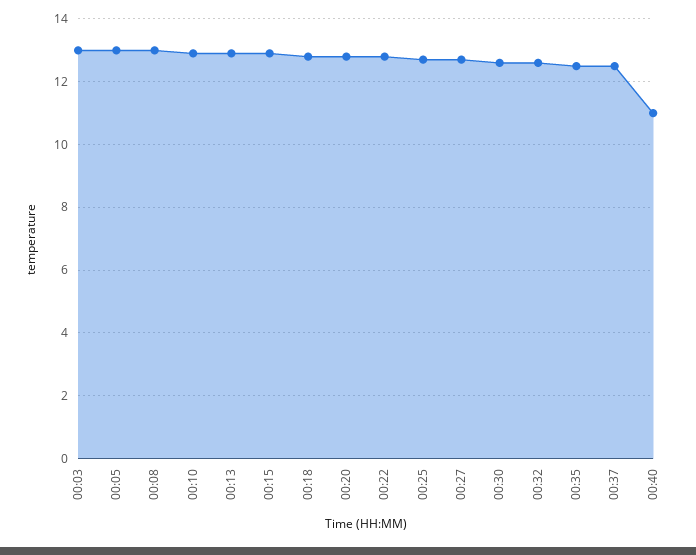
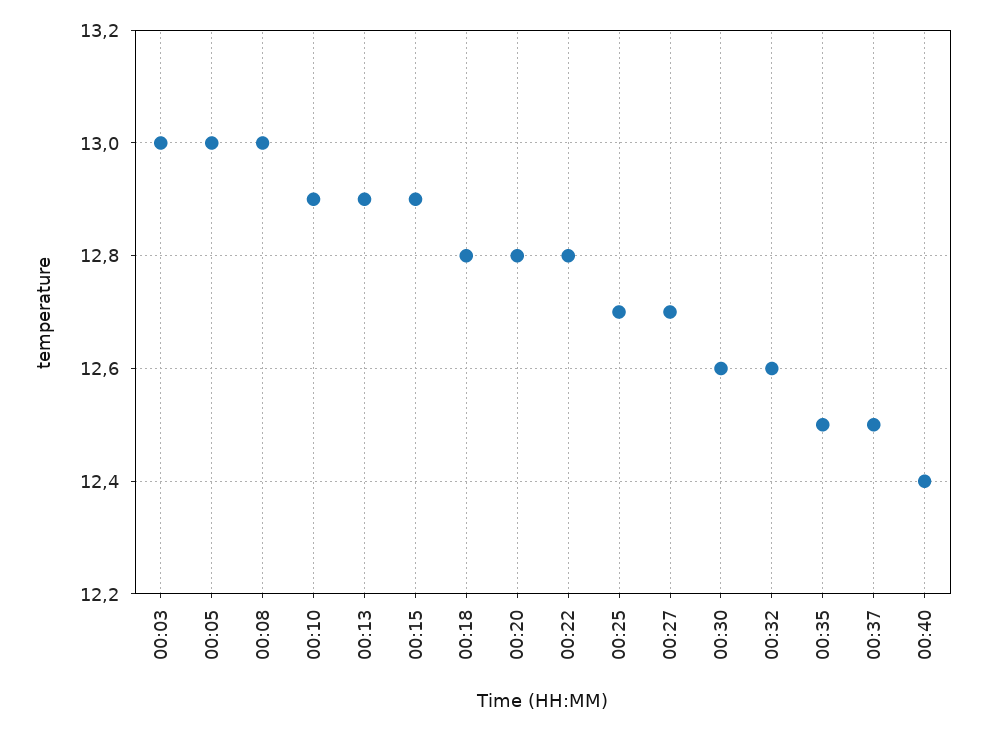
00:40: 11 -> 12.4

